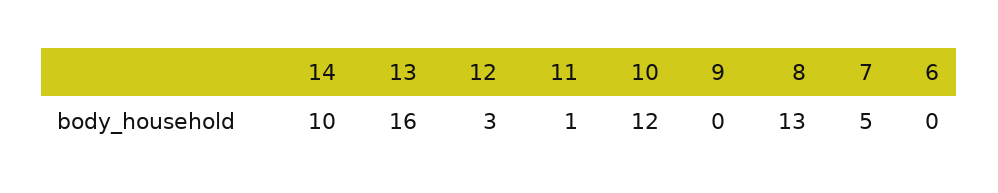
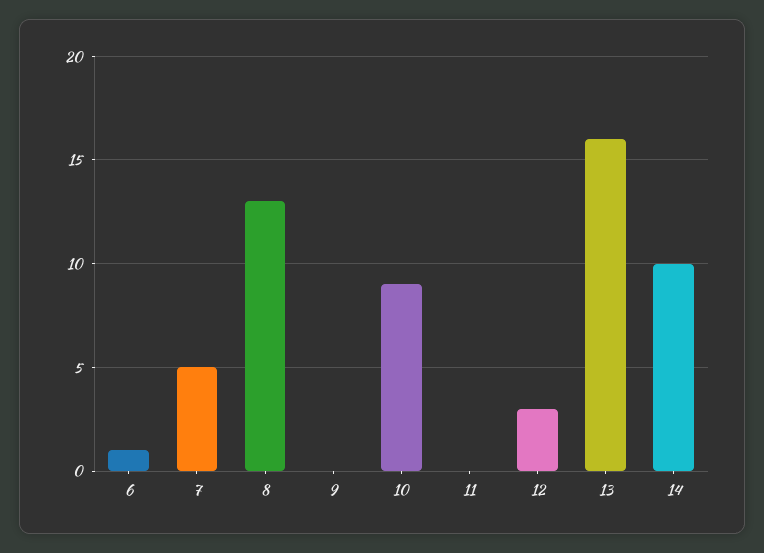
11: 1 -> 0
10: 12 -> 9
6: 0 -> 1

